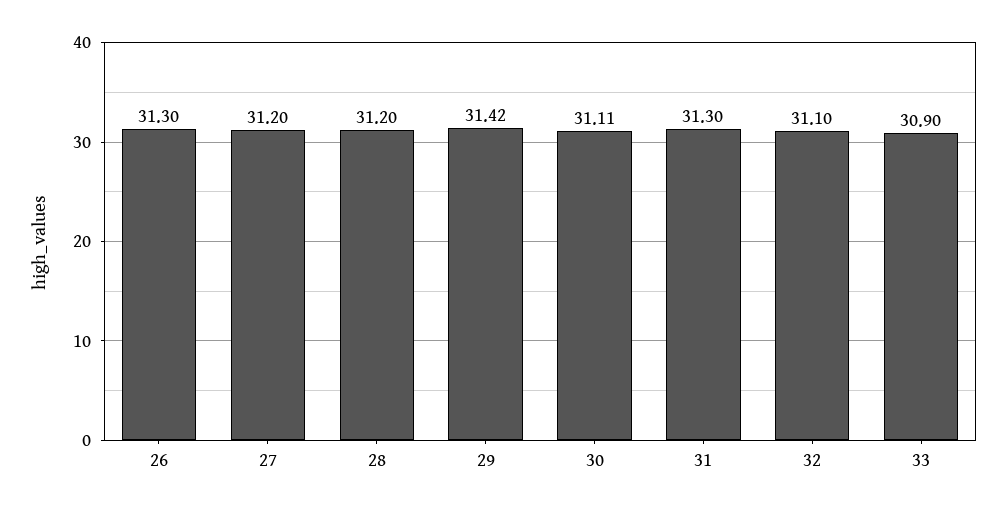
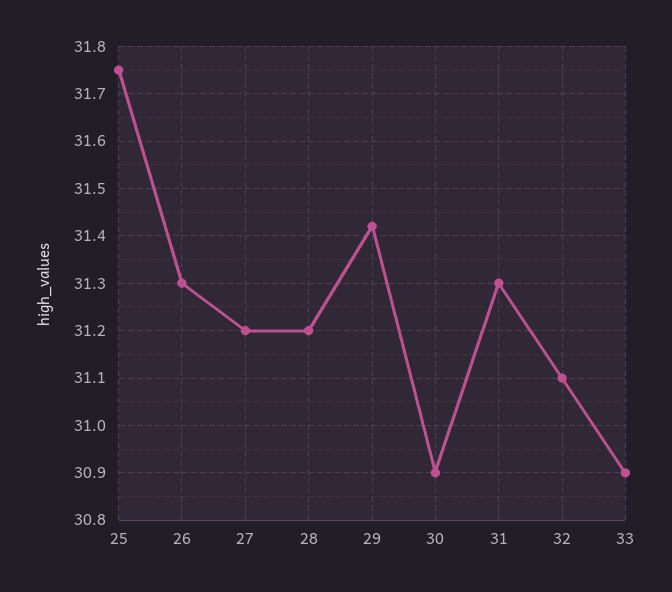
30: 31.11 -> 30.9
25: none -> 31.75

